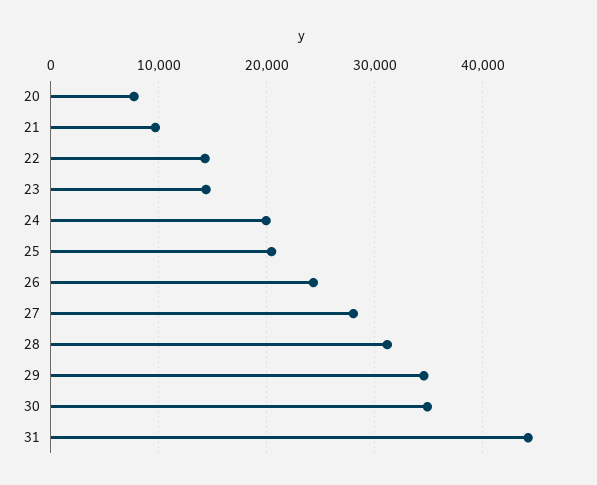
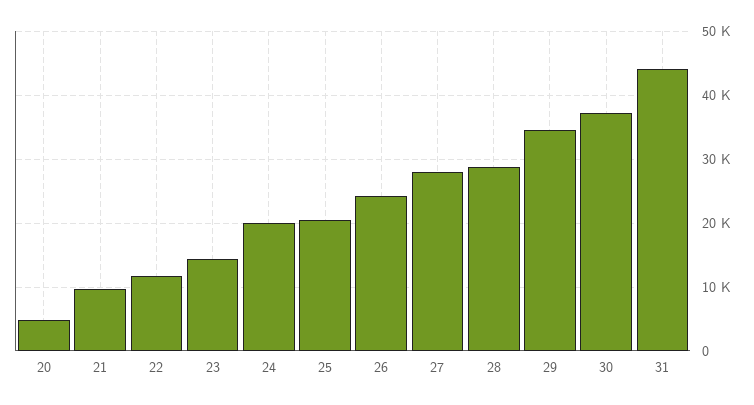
20: 8000 -> 5000
22: 14000 -> 12000
28: 31000 -> 29000
30: 35000 -> 37000

